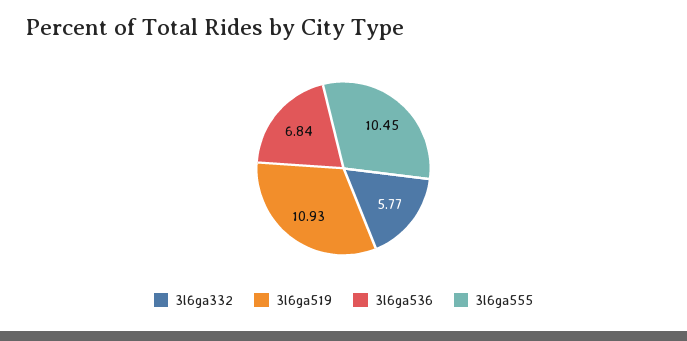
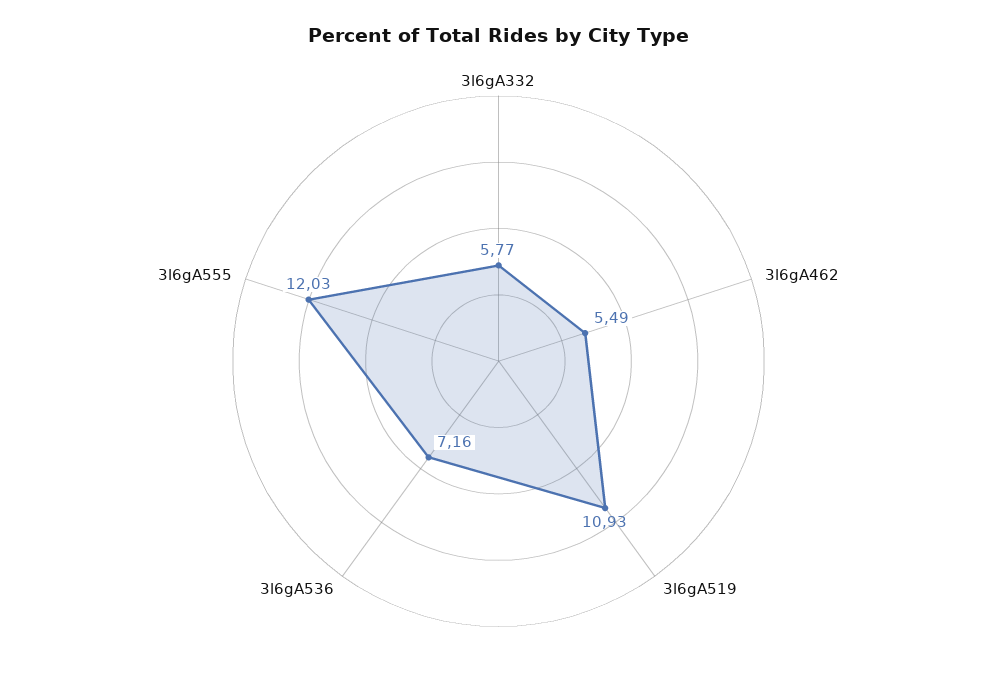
3l6ga536: 6.84 -> 7.16
3l6ga555: 10.45 -> 12.03
3l6gA462: none -> 5.49

